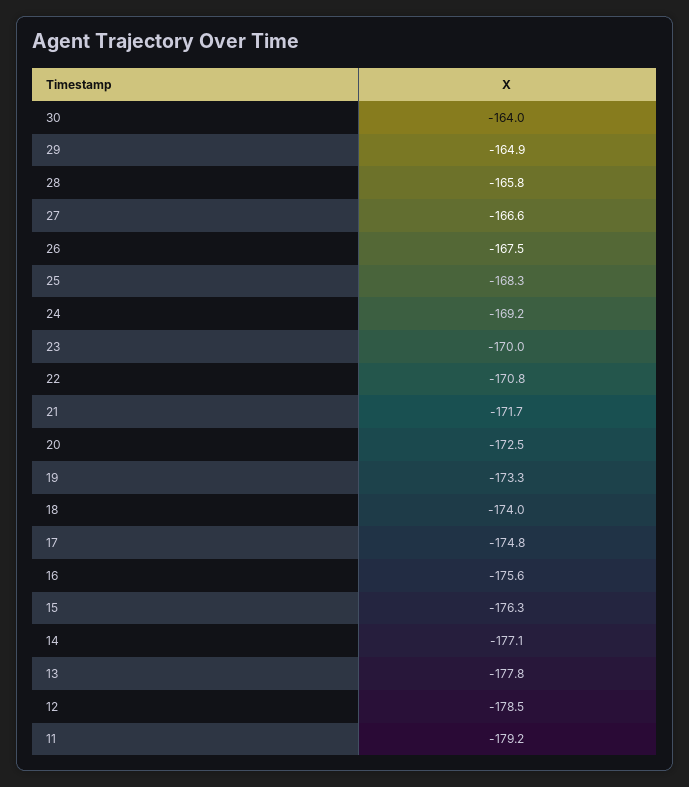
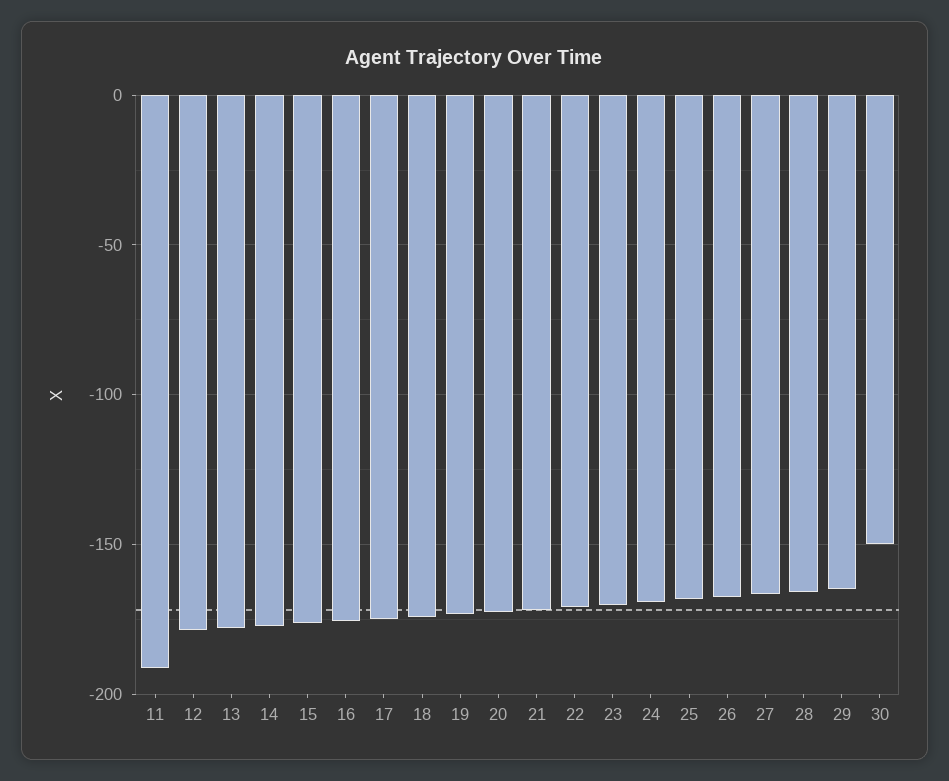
30: -164 -> -150
11: -179.2 -> -190

